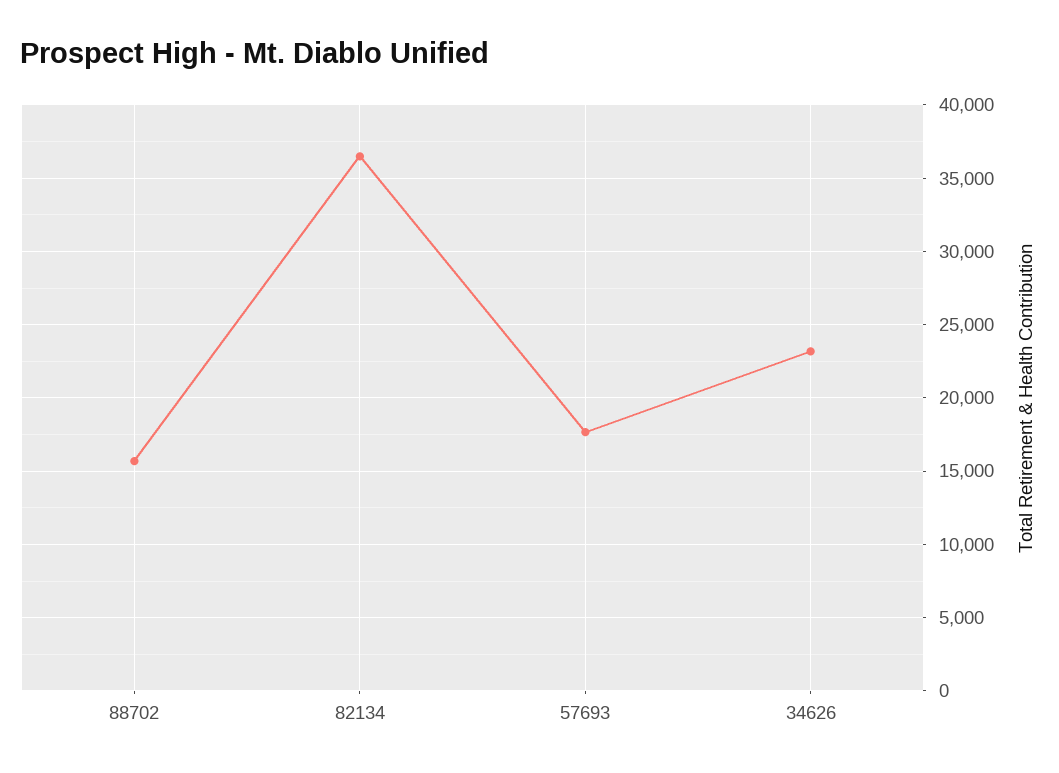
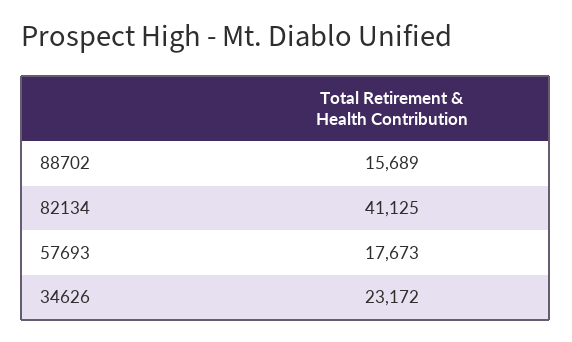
82134: 36500 -> 41125

